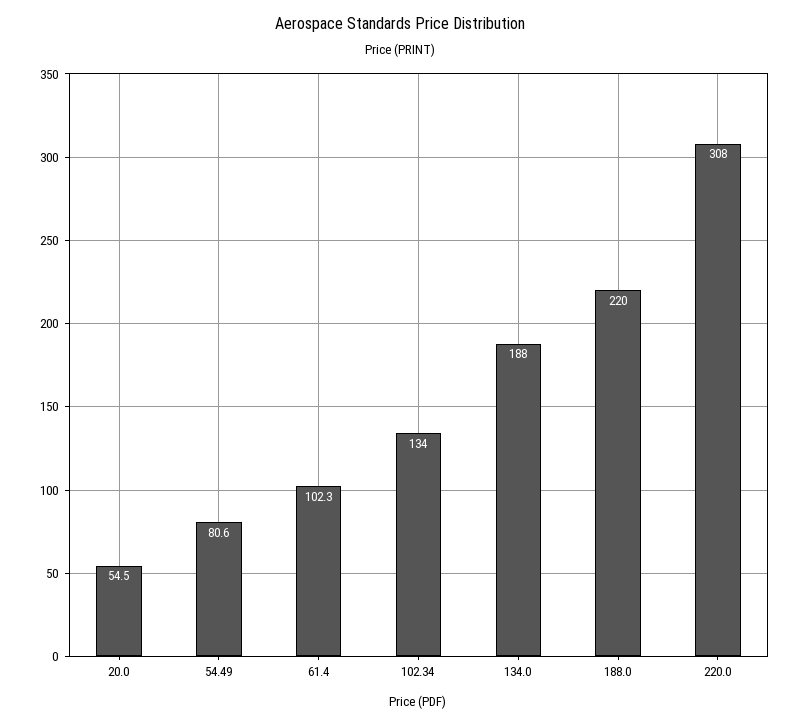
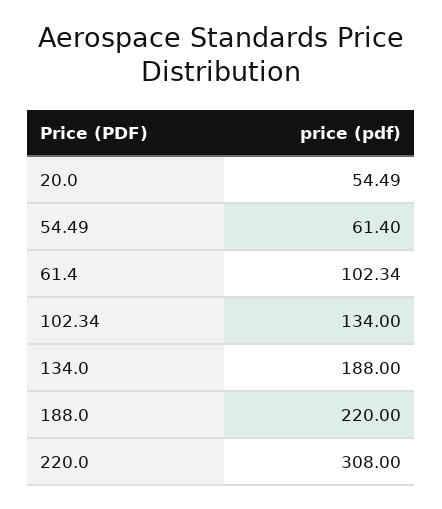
54.49: 80.6 -> 61.4

